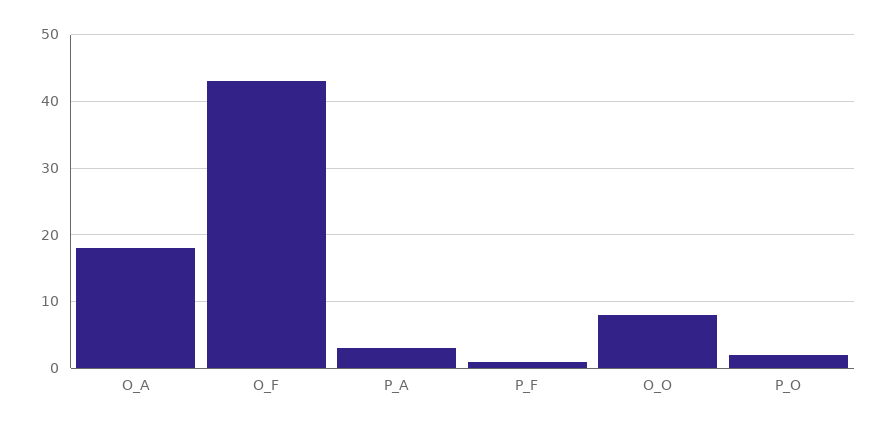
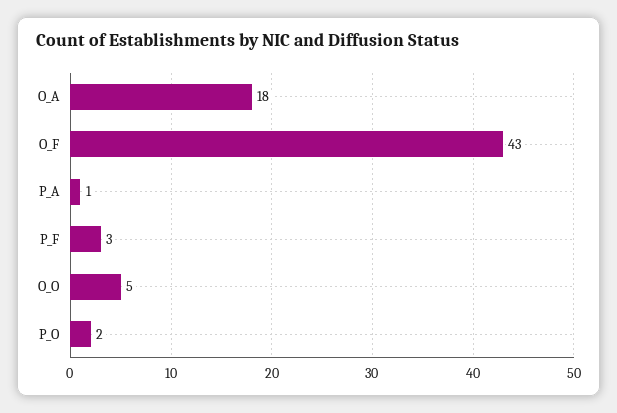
P_A: 3 -> 1
P_F: 1 -> 3
O_O: 8 -> 5

